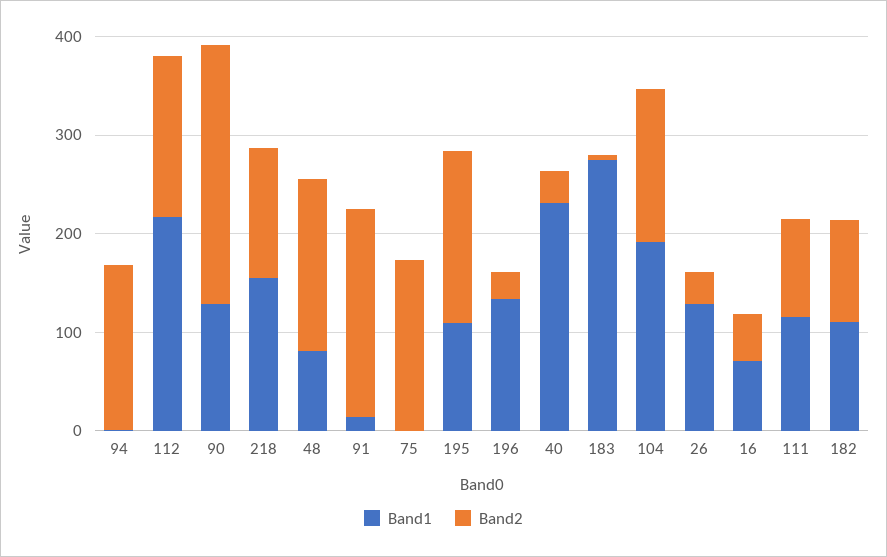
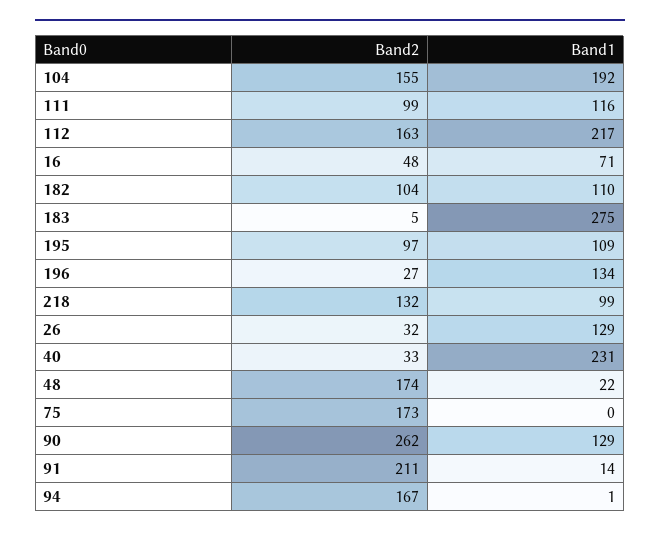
Band1, 218: 160 -> 99
Band1, 48: 80 -> 22
Band2, 195: 180 -> 97

